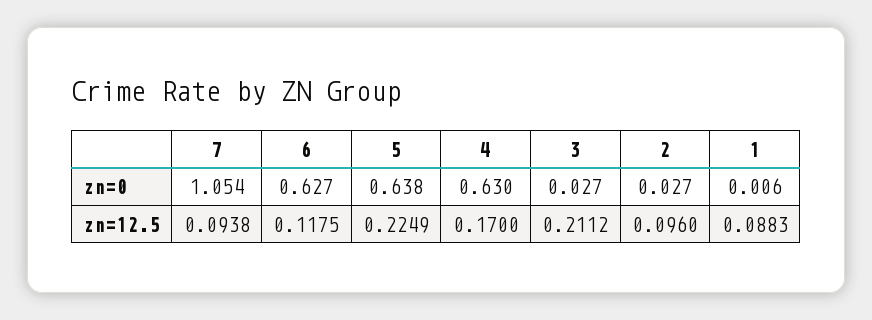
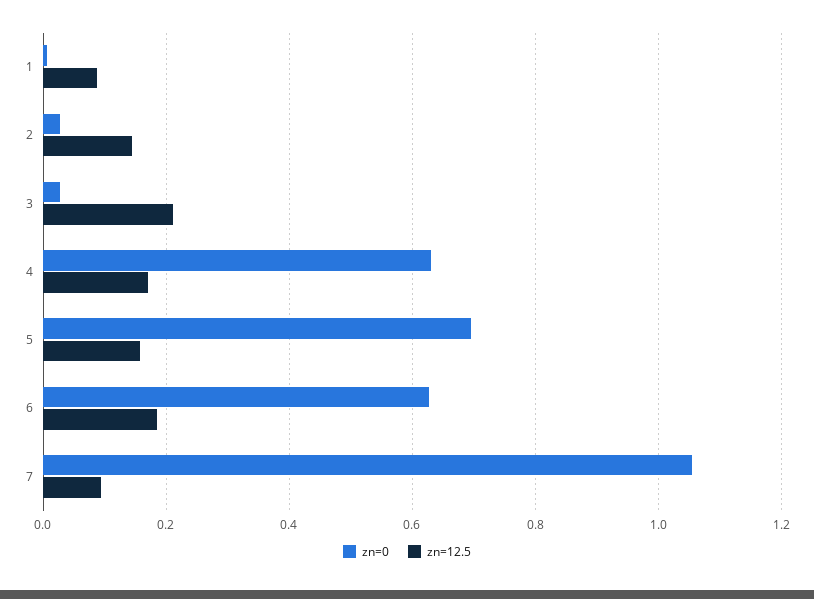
zn=0, 5: 0.638 -> 0.7
zn=12.5, 6: 0.1175 -> 0.18
zn=12.5, 5: 0.2249 -> 0.16
zn=12.5, 2: 0.096 -> 0.14

